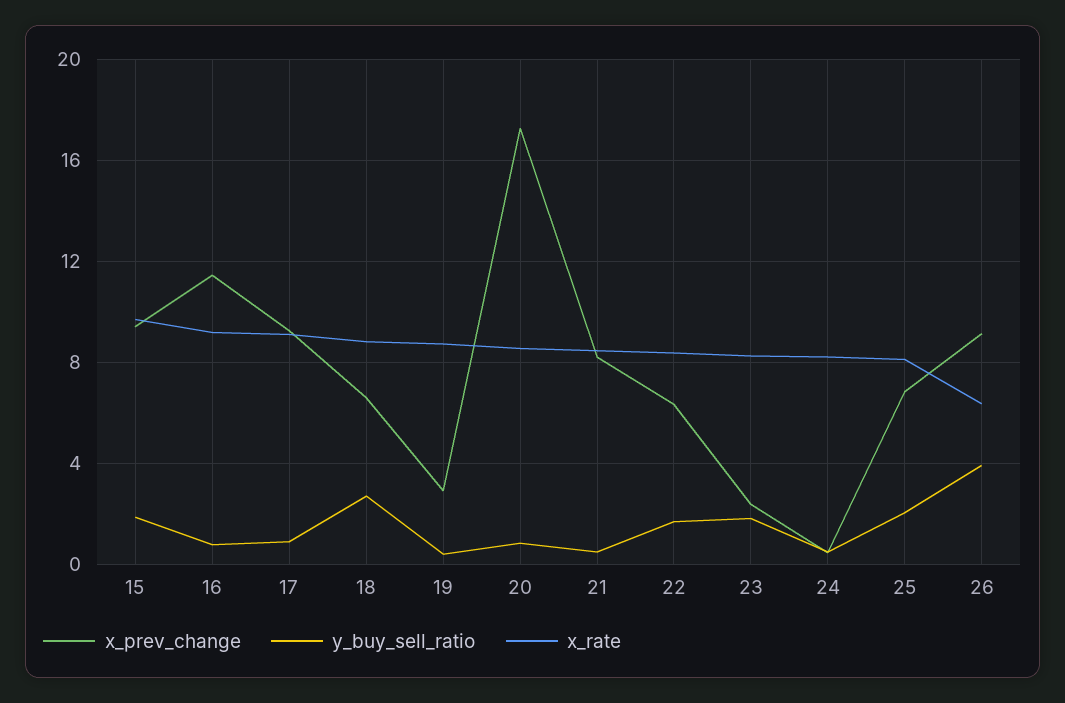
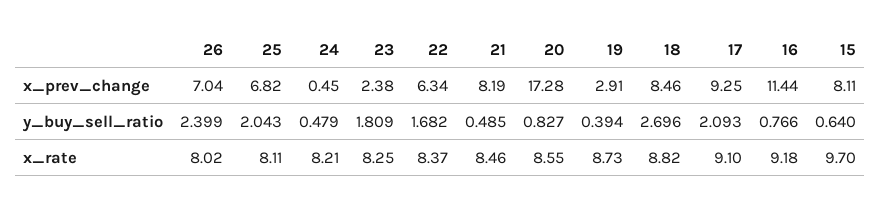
x_prev_change, 15: 9.5 -> 8.11
y_buy_sell_ratio, 15: 2 -> 0.64
y_buy_sell_ratio, 17: 1 -> 2.093
x_prev_change, 18: 6.5 -> 8.46
x_prev_change, 26: 9 -> 7.04
y_buy_sell_ratio, 26: 4 -> 2.399
x_rate, 26: 6.5 -> 8.02

